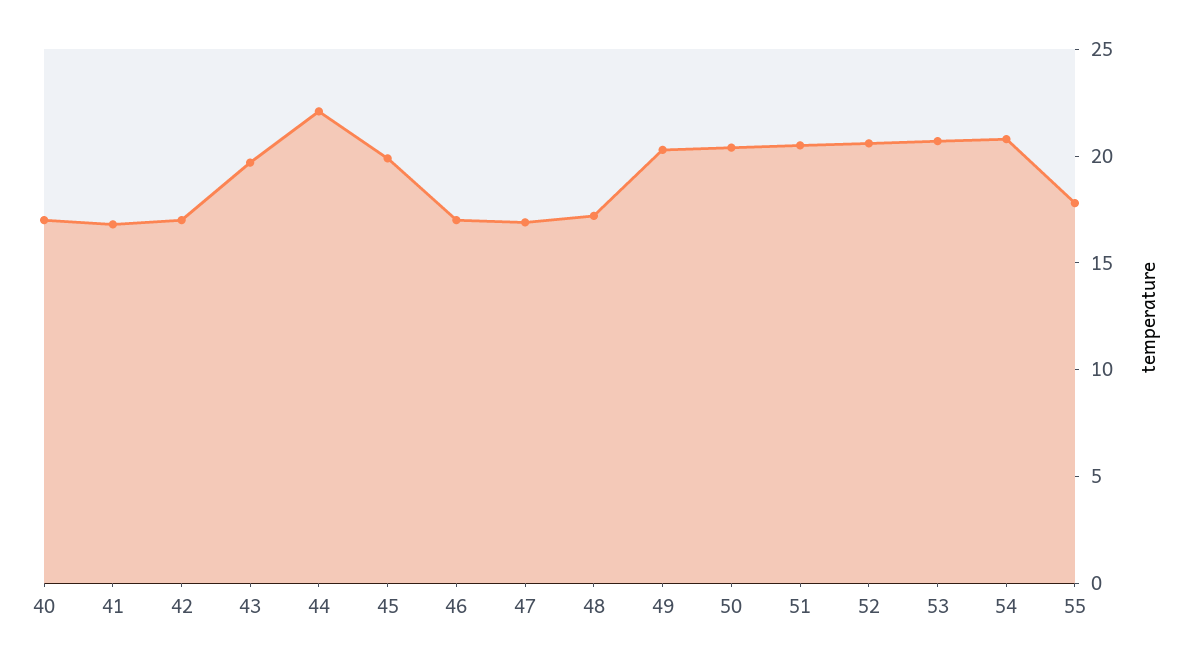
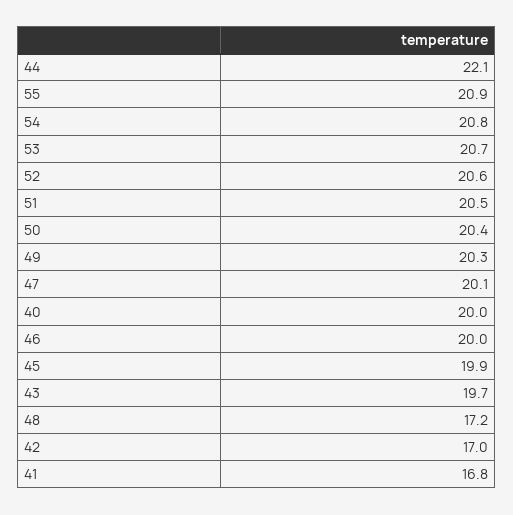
40: 17 -> 20
46: 17 -> 20
47: 17 -> 20.1
55: 18 -> 20.9

